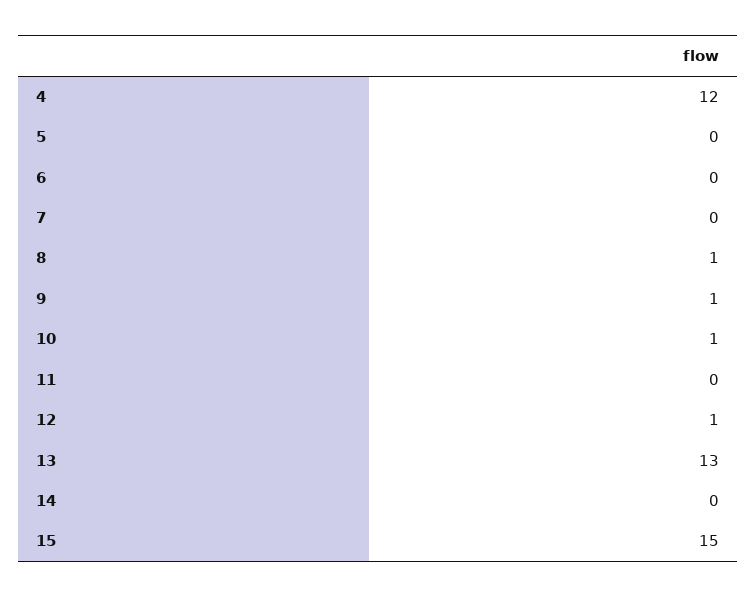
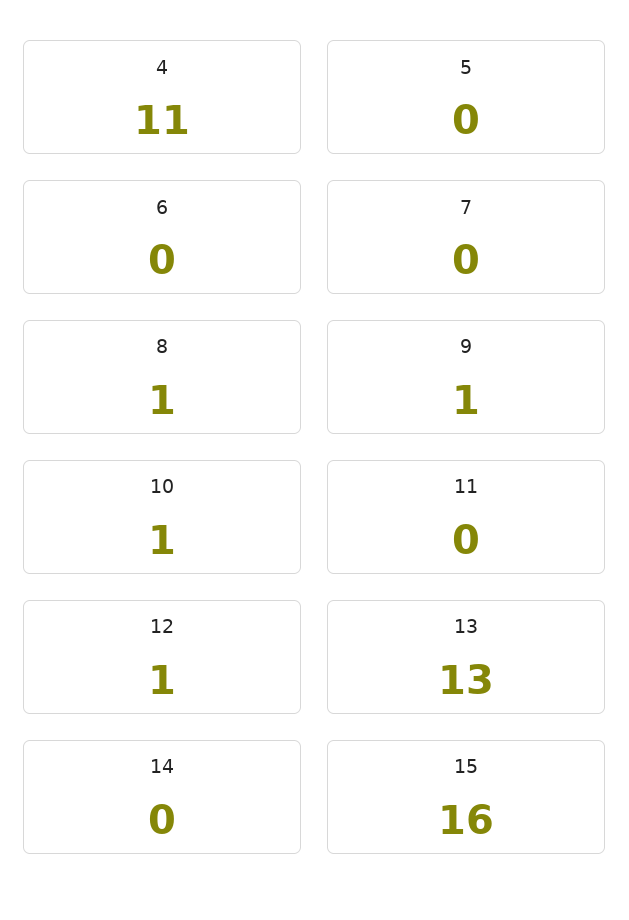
4: 12 -> 11
15: 15 -> 16

